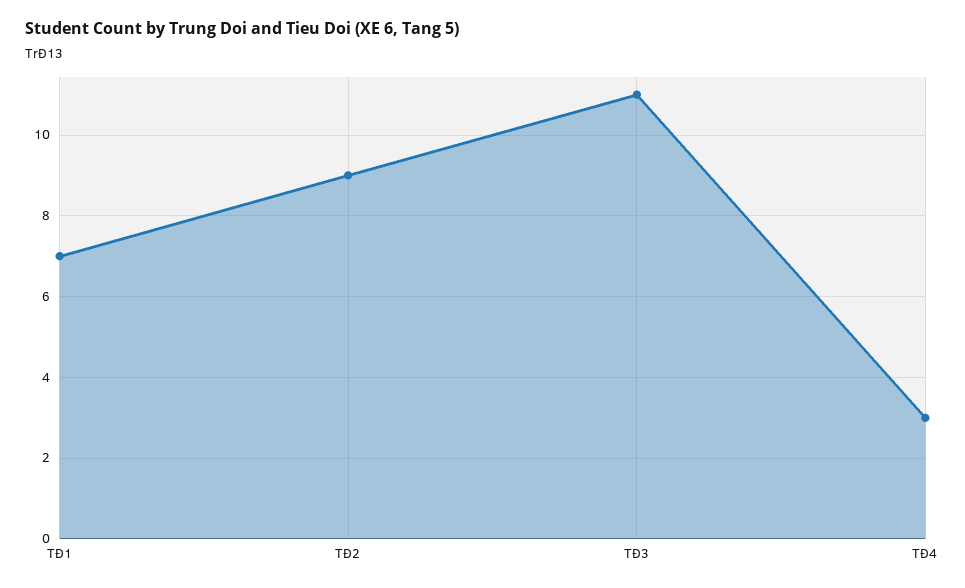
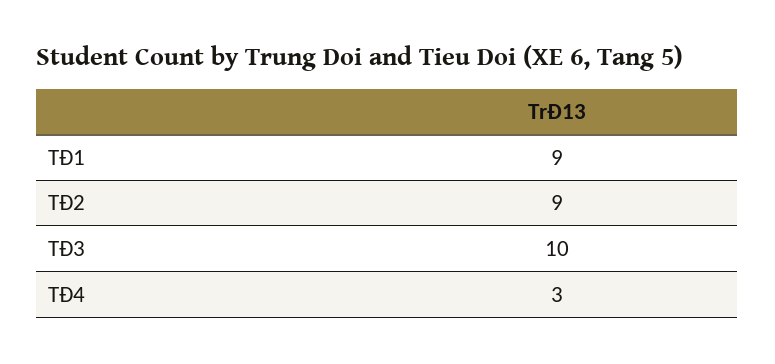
TĐ1: 7 -> 9
TĐ3: 11 -> 10

